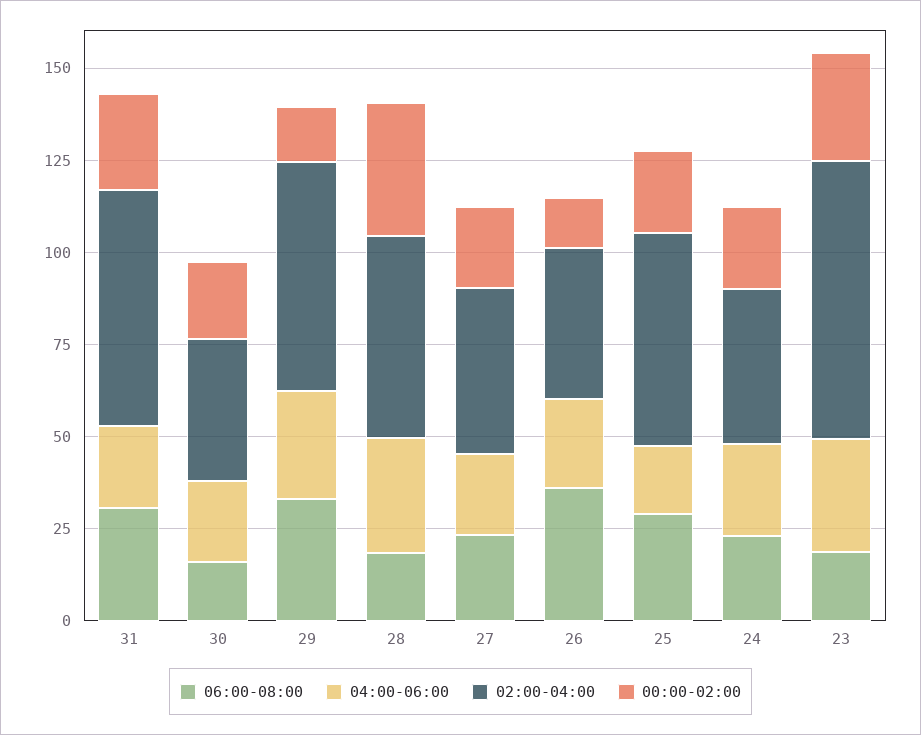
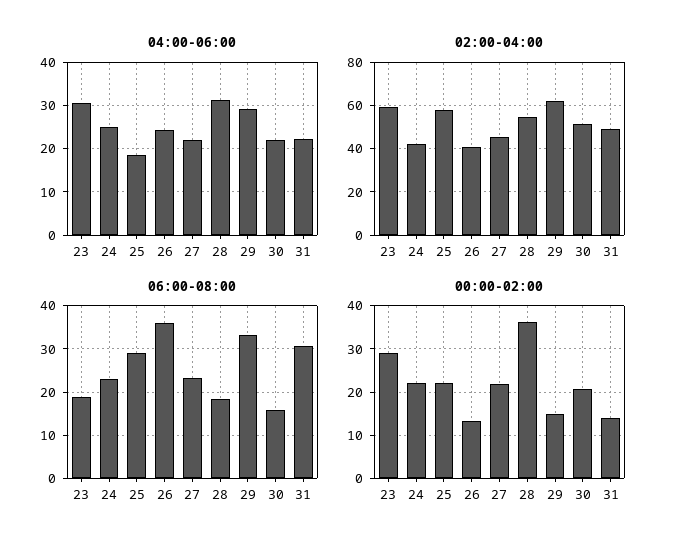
02:00-04:00, 31: 65 -> 50
00:00-02:00, 31: 25 -> 14
02:00-04:00, 30: 40 -> 50
02:00-04:00, 23: 75 -> 60

